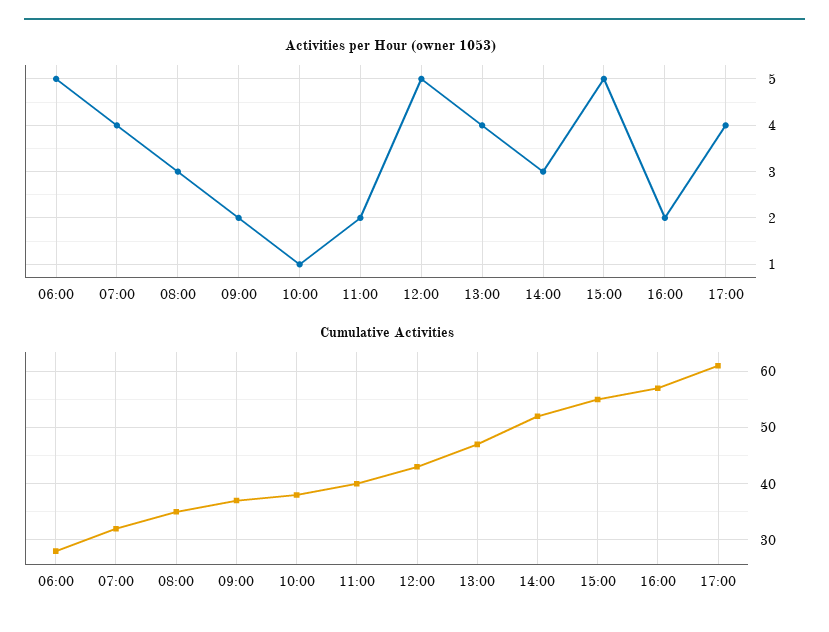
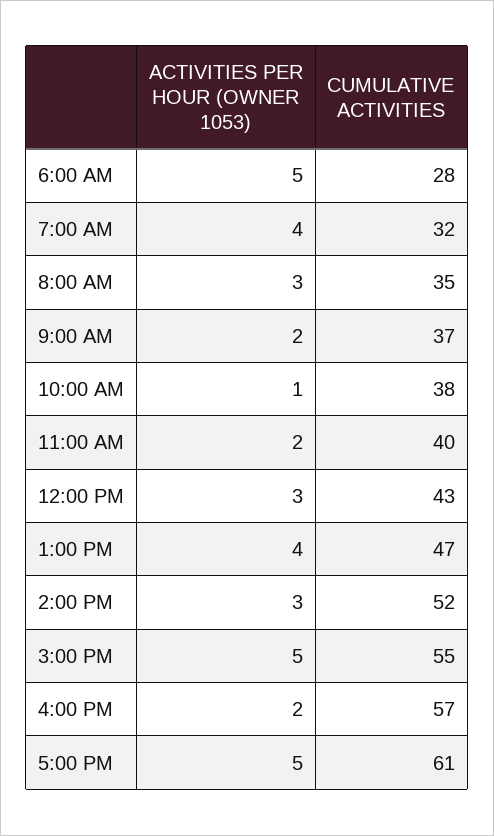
Activities per Hour (owner 1053), 12:00: 5 -> 3
Activities per Hour (owner 1053), 17:00: 4 -> 5

